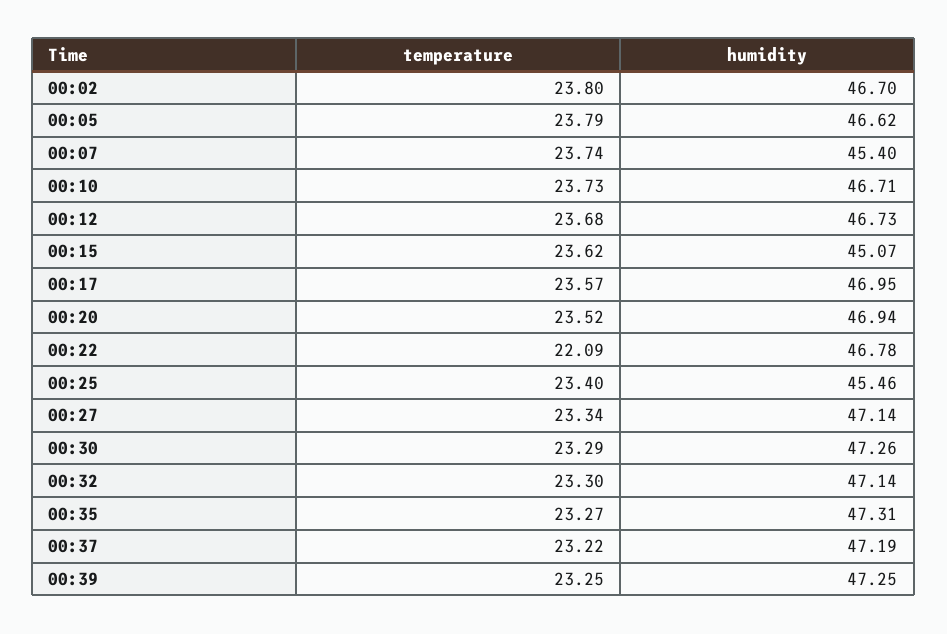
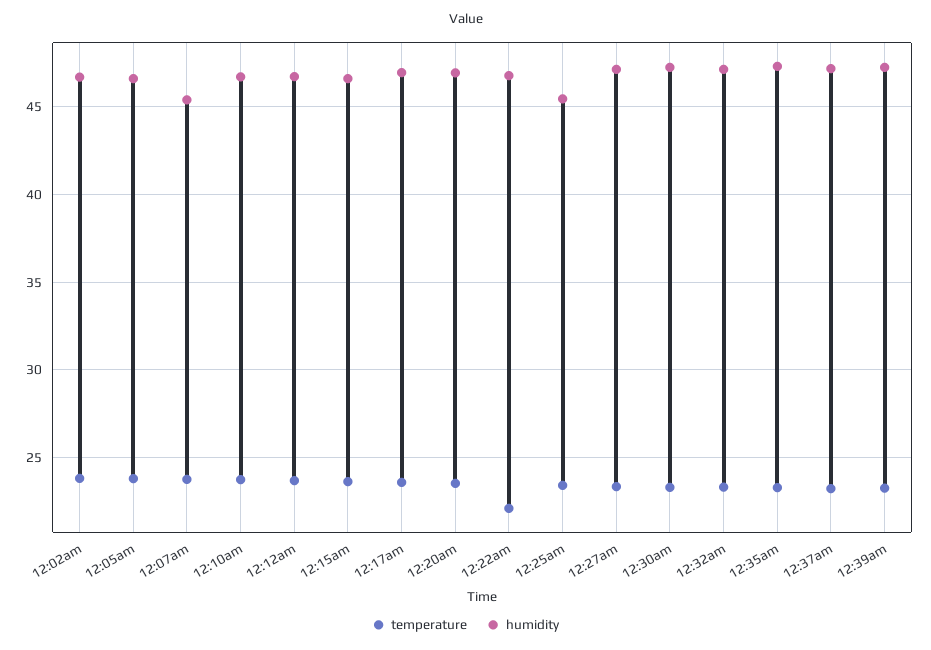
humidity, 00:15: 45.07 -> 46.5

